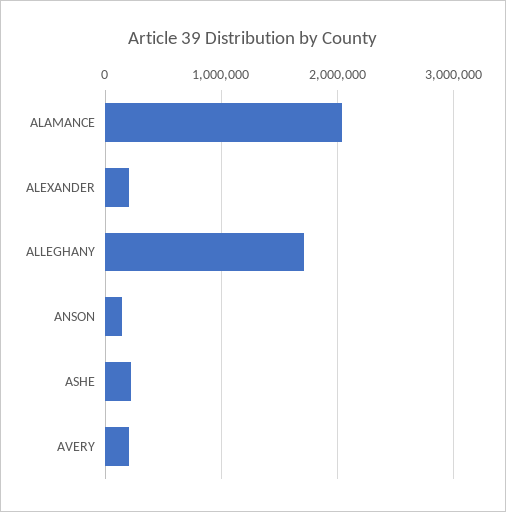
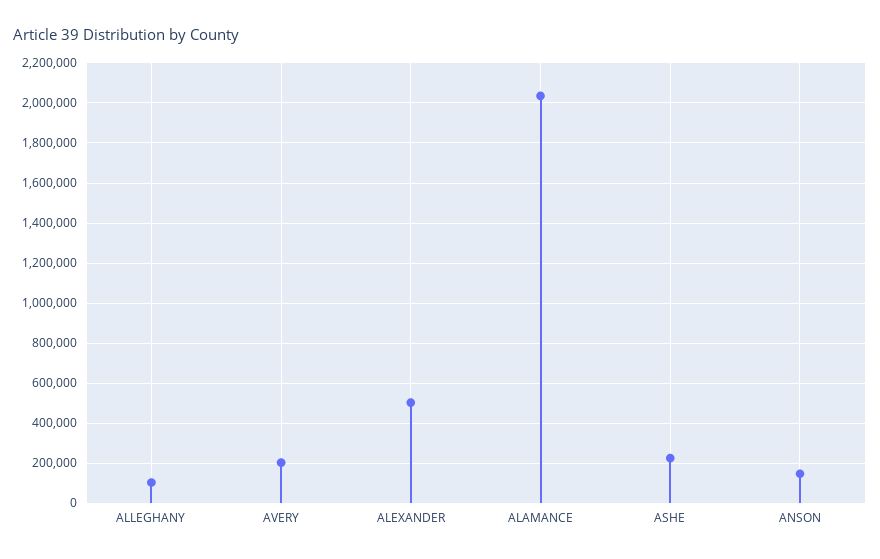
ALEXANDER: 200000 -> 500000
ALLEGHANY: 1700000 -> 100000

